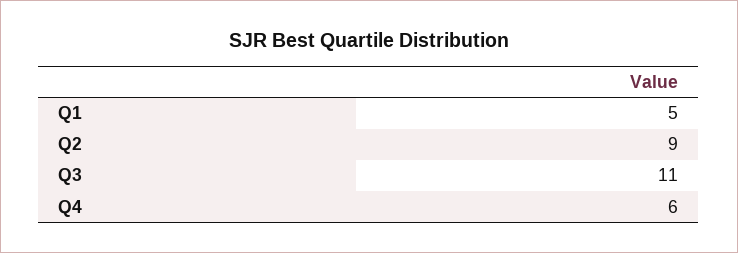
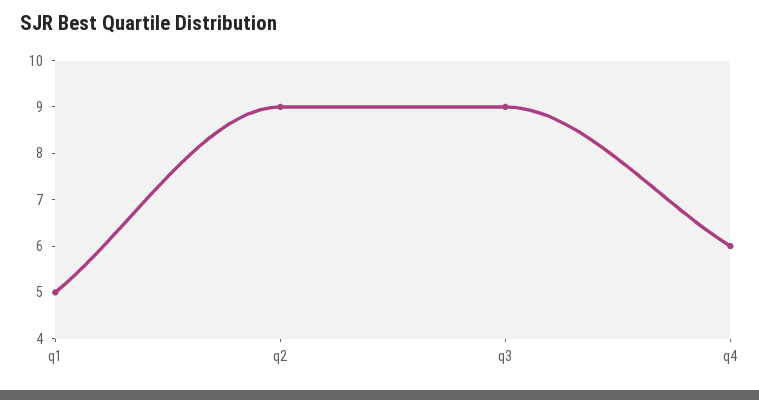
Q3: 11 -> 9

